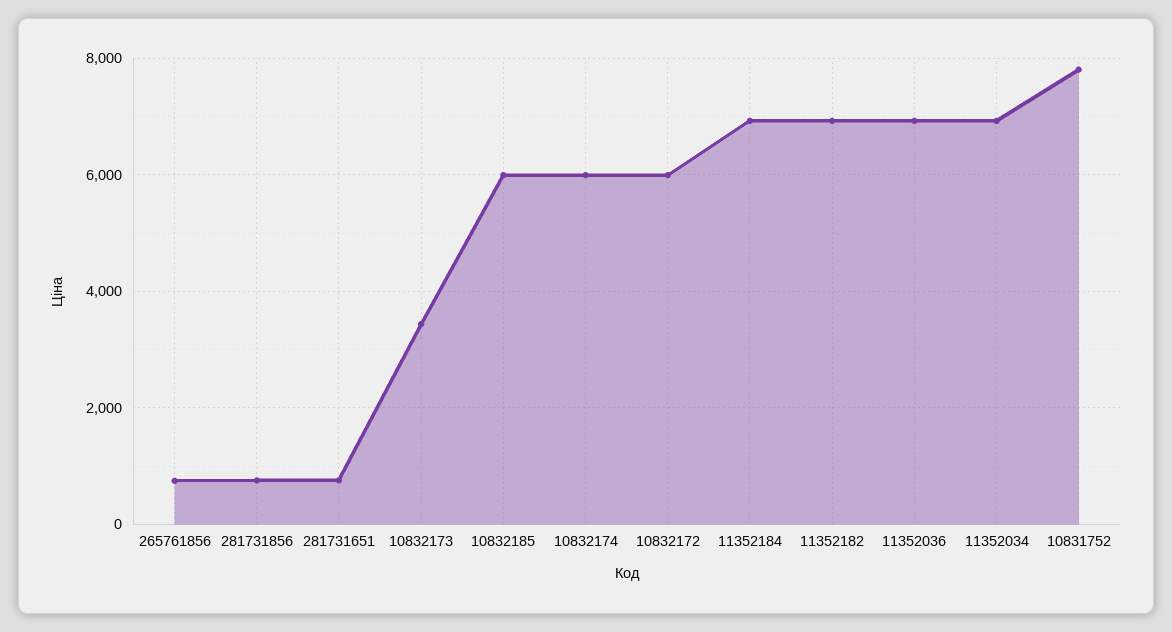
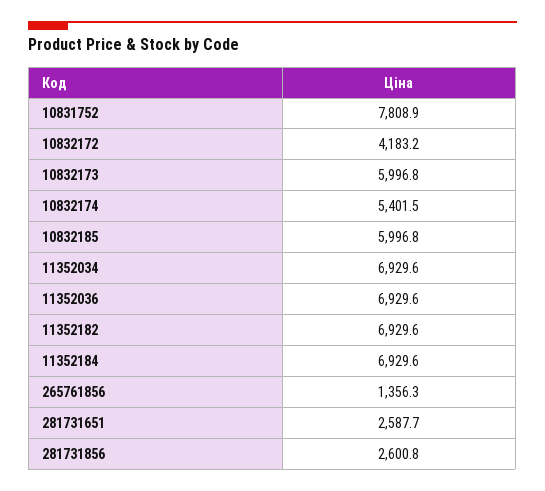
265761856: 800 -> 1356.3
281731856: 800 -> 2600.8
281731651: 800 -> 2587.7
10832173: 3400 -> 5996.8
10832174: 6000 -> 5401.5
10832172: 6000 -> 4183.2

